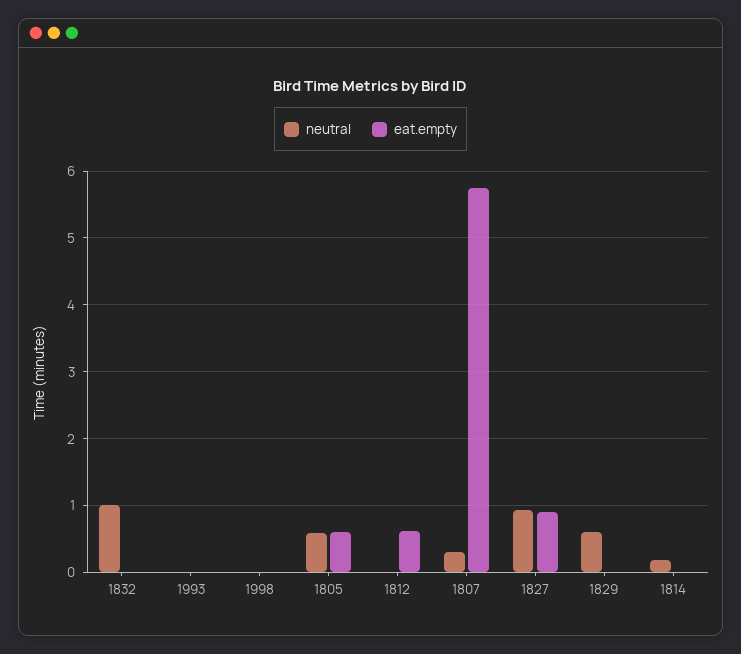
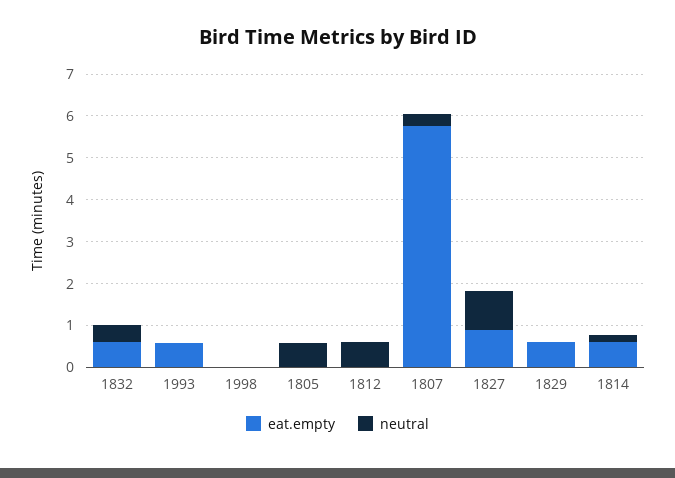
neutral, 1832: 1 -> 0.4
eat.empty, 1832: 0 -> 0.6
eat.empty, 1993: 0 -> 0.6
eat.empty, 1805: 0.6 -> 0
neutral, 1812: 0 -> 0.6
eat.empty, 1812: 0.6 -> 0
neutral, 1829: 0.6 -> 0
eat.empty, 1829: 0 -> 0.6
eat.empty, 1814: 0 -> 0.6

